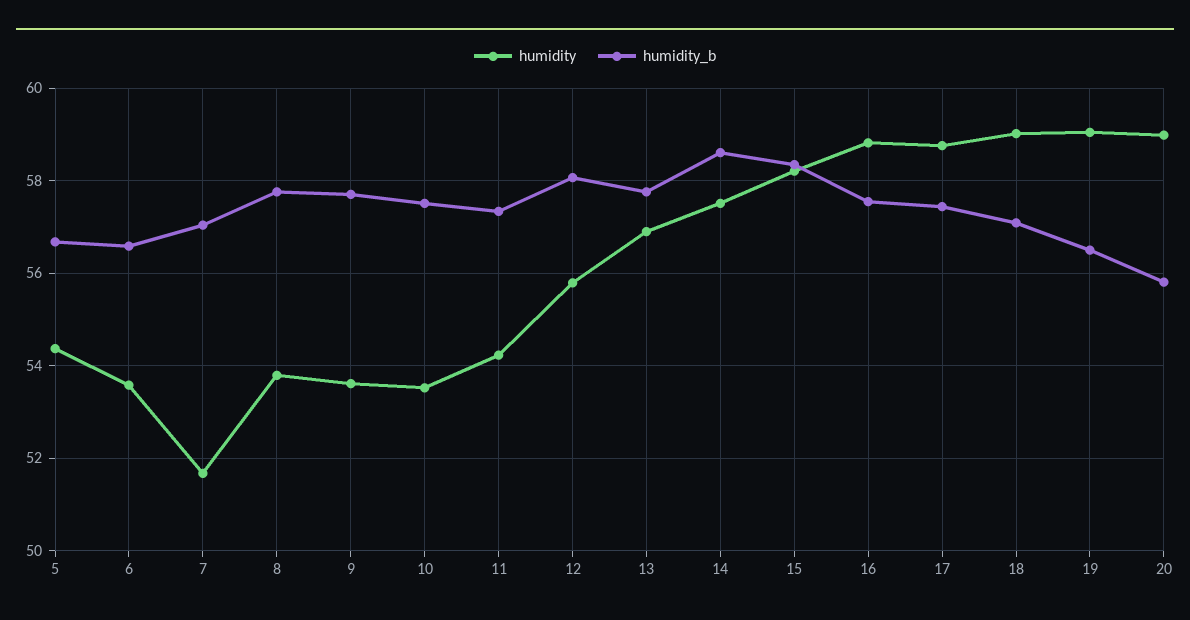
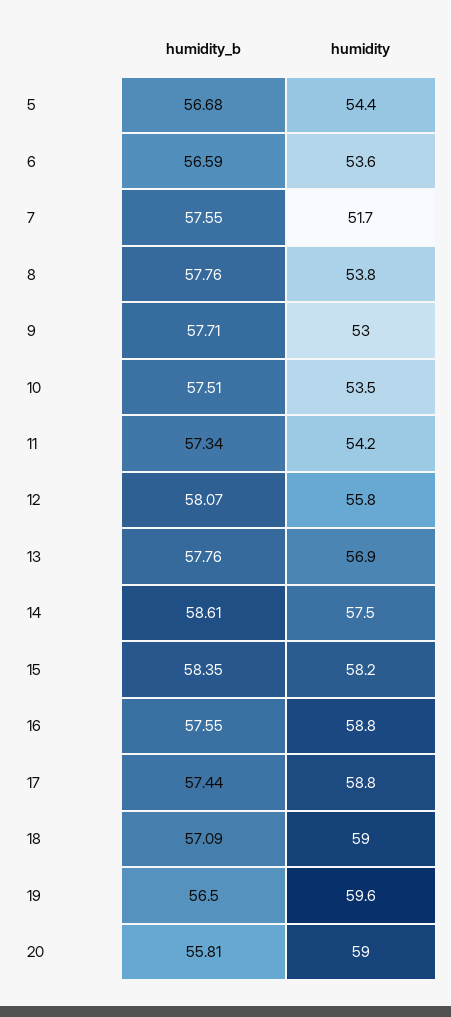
humidity_b, 7: 57 -> 57.55
humidity, 9: 53.6 -> 53
humidity, 19: 59 -> 59.6

